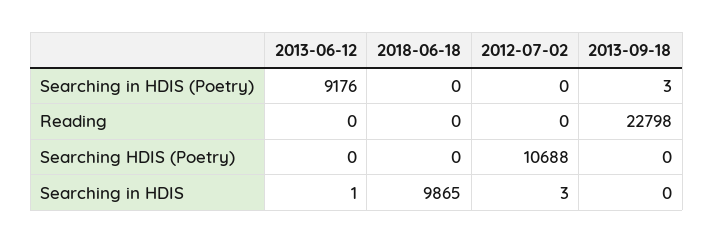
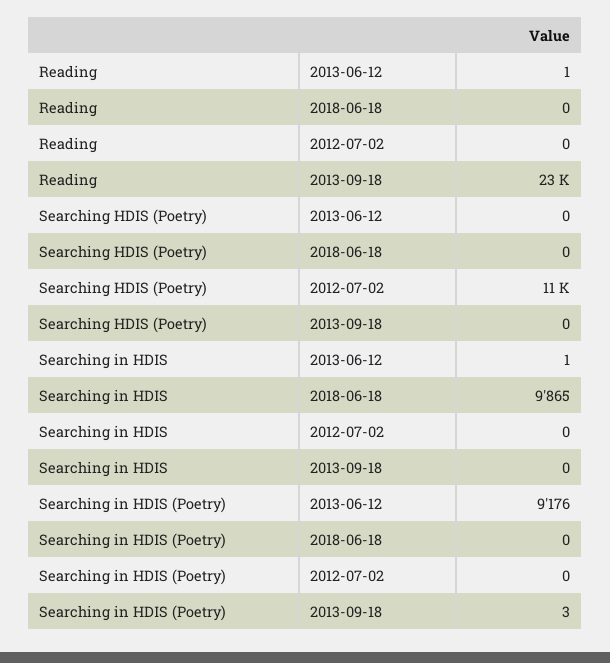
2013-06-12, Reading: 0 -> 1
2012-07-02, Searching in HDIS: 3 -> 0

